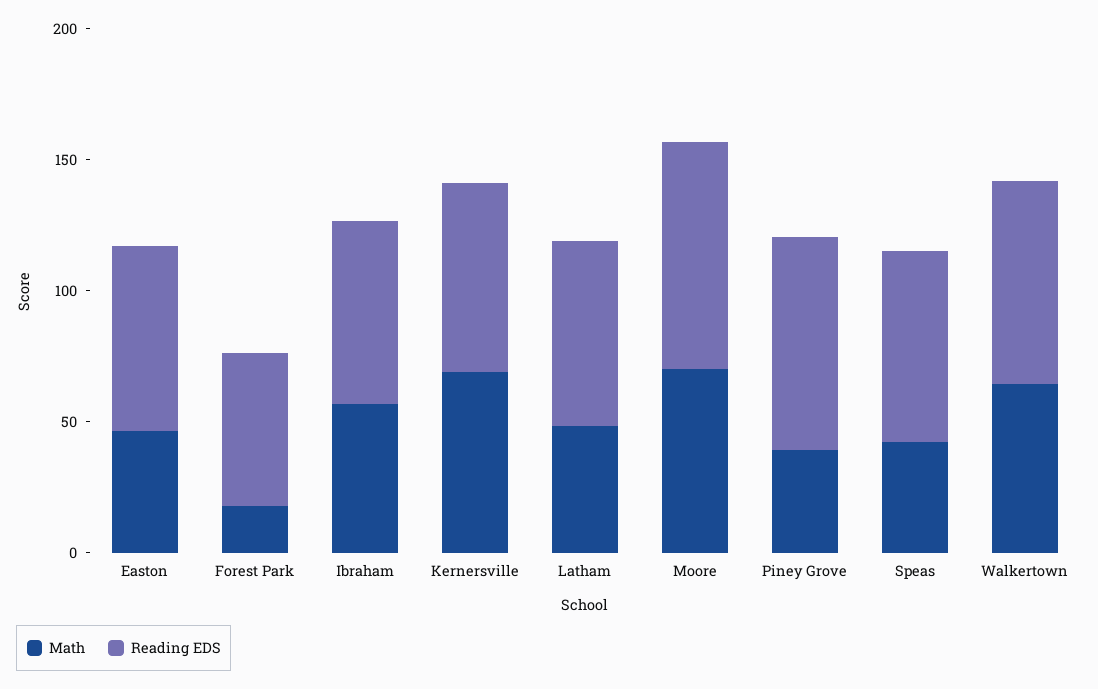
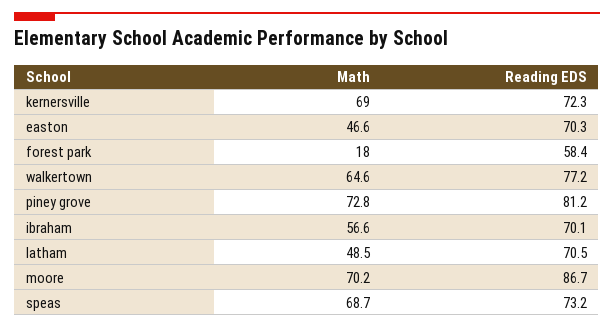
Math, Piney Grove: 40 -> 72.8
Math, Speas: 40 -> 68.7

